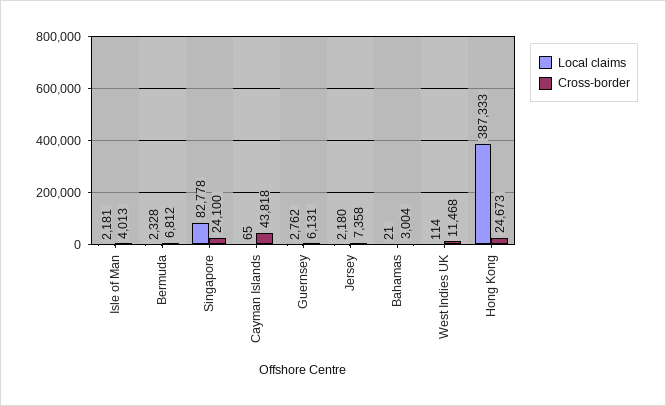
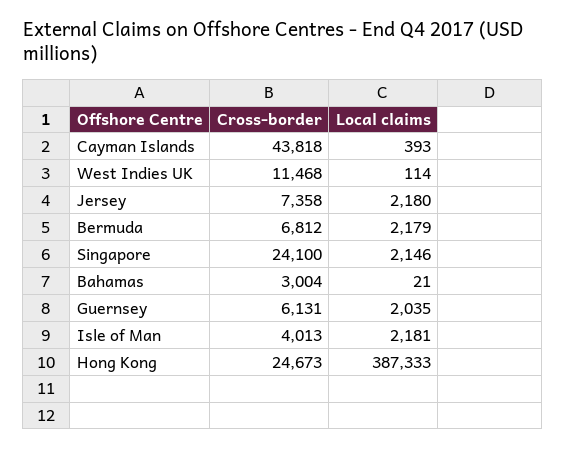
Local claims, Bermuda: 2328 -> 2179
Local claims, Singapore: 82778 -> 2146
Local claims, Cayman Islands: 65 -> 393
Local claims, Guernsey: 2762 -> 2035

